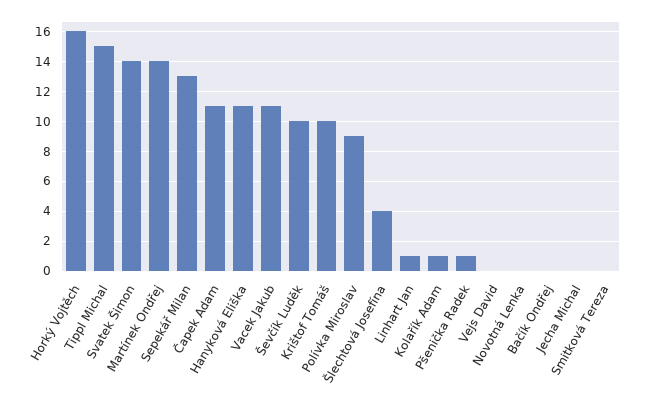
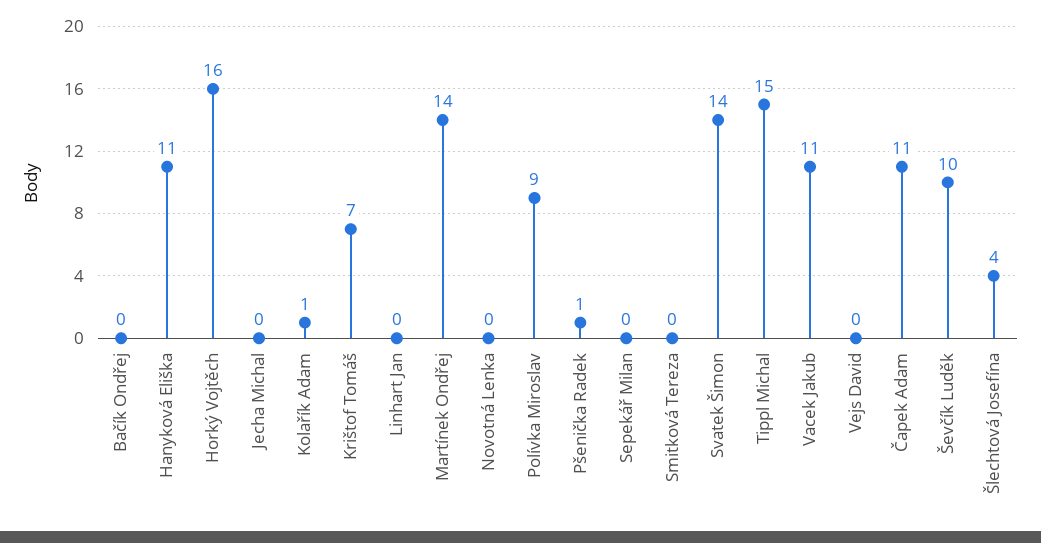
Sepekář Milan: 13 -> 0
Krištof Tomáš: 10 -> 7
Linhart Jan: 1 -> 0

